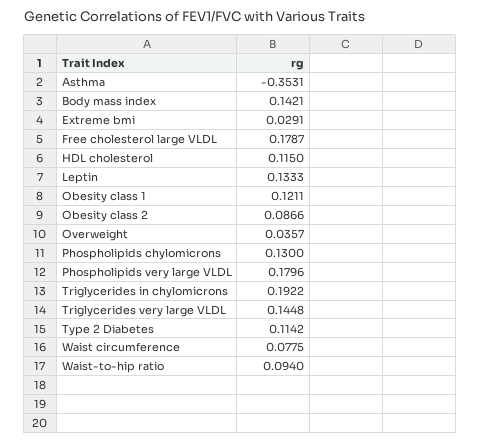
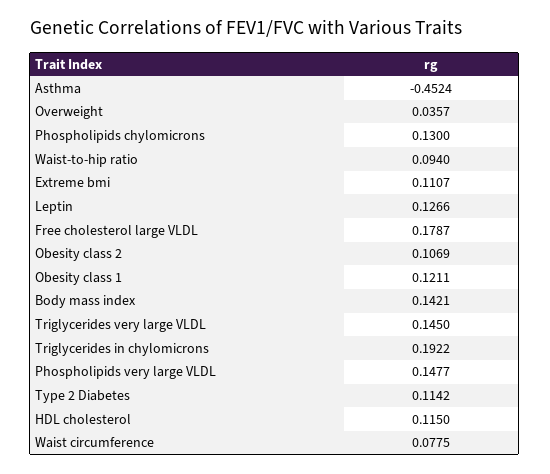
Asthma: -0.3531 -> -0.4524
Extreme bmi: 0.0291 -> 0.1107
Leptin: 0.1333 -> 0.1266
Obesity class 2: 0.0866 -> 0.1069
Phospholipids very large VLDL: 0.1796 -> 0.1477
Triglycerides very large VLDL: 0.1448 -> 0.145

